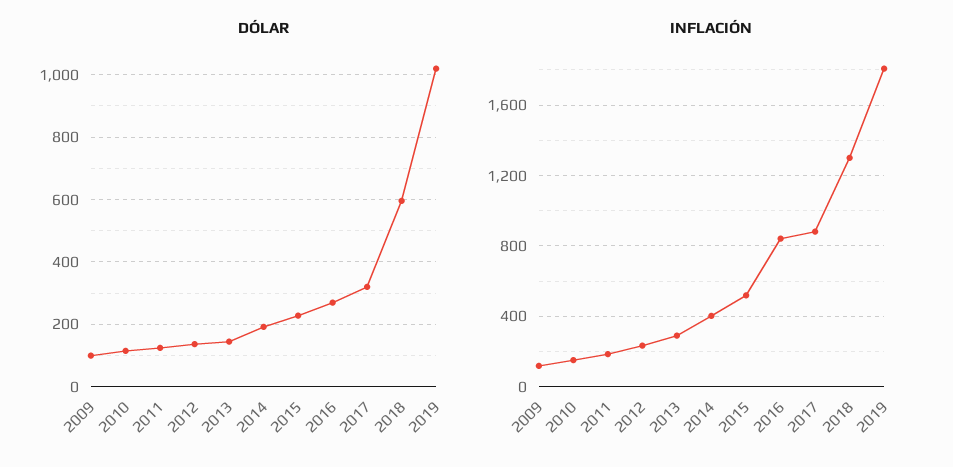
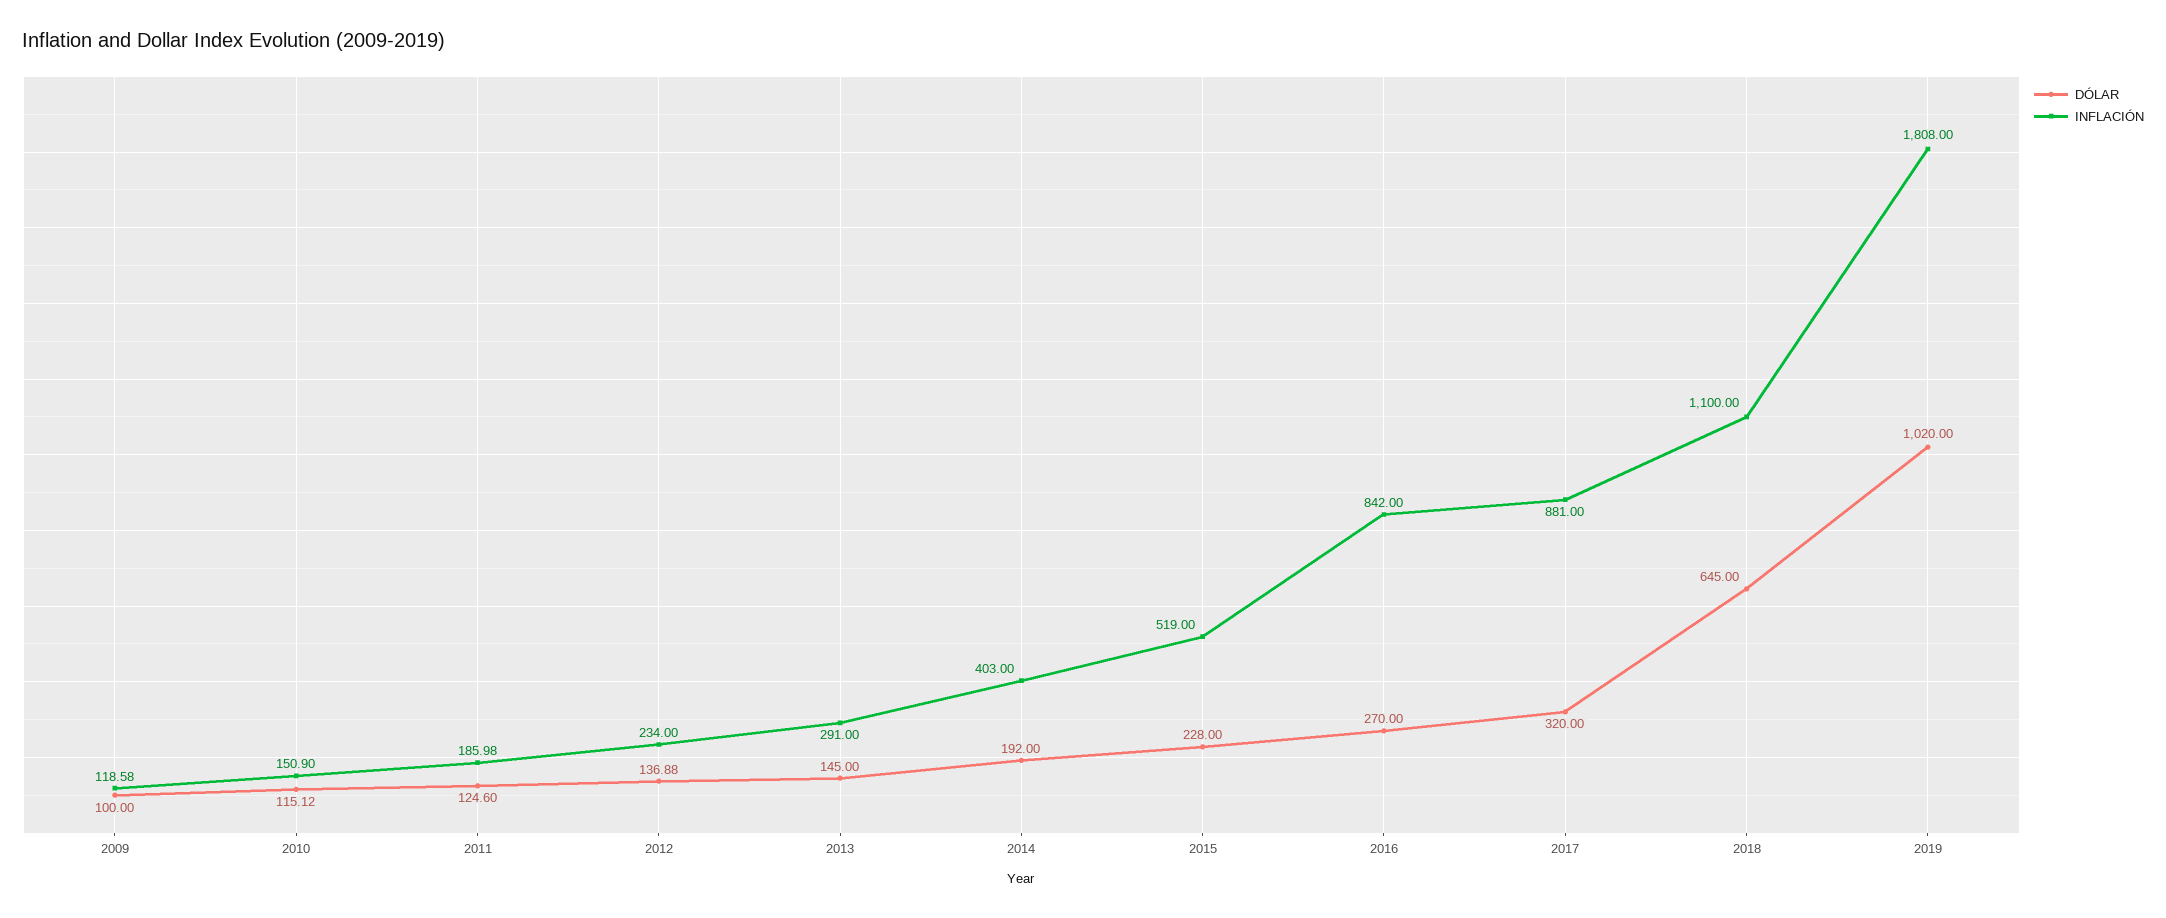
DÓLAR, 2018: 600 -> 645
INFLACIÓN, 2018: 1300 -> 1100

